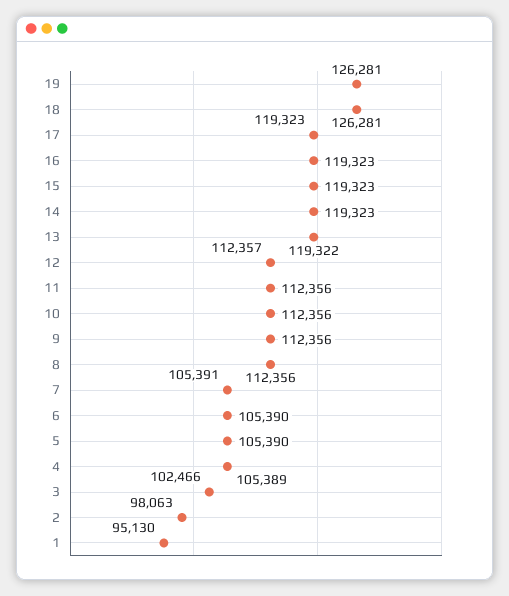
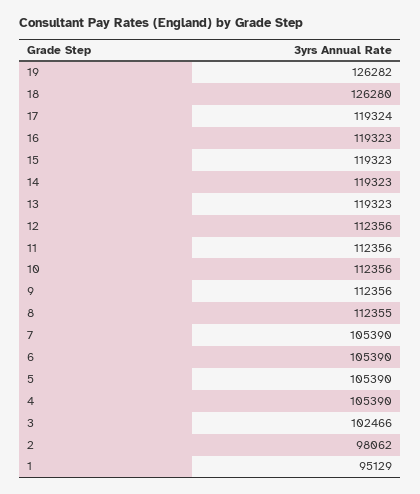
19: 126281 -> 126282
18: 126281 -> 126280
17: 119323 -> 119324
13: 119322 -> 119323
12: 112357 -> 112356
8: 112356 -> 112355
7: 105391 -> 105390
4: 105389 -> 105390
2: 98063 -> 98062
1: 95130 -> 95129

